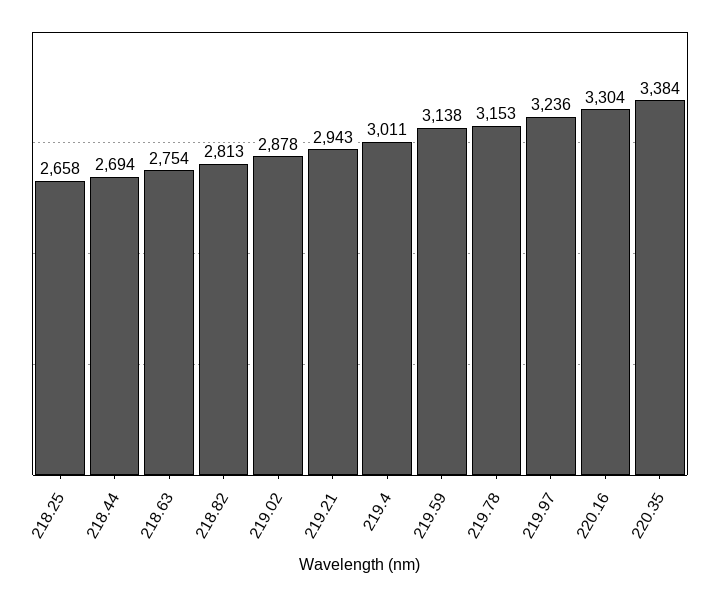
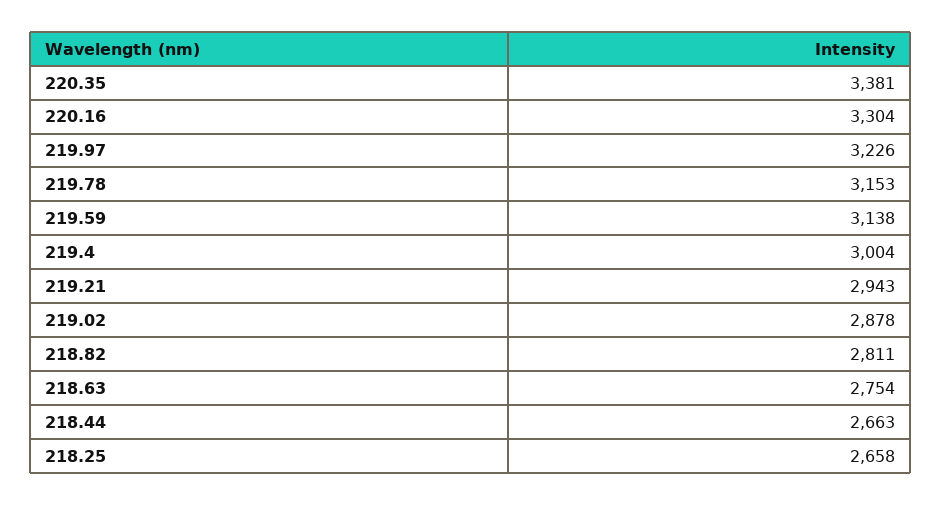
218.44: 2694 -> 2663
218.82: 2813 -> 2811
219.4: 3011 -> 3004
219.97: 3236 -> 3226
220.35: 3384 -> 3381

